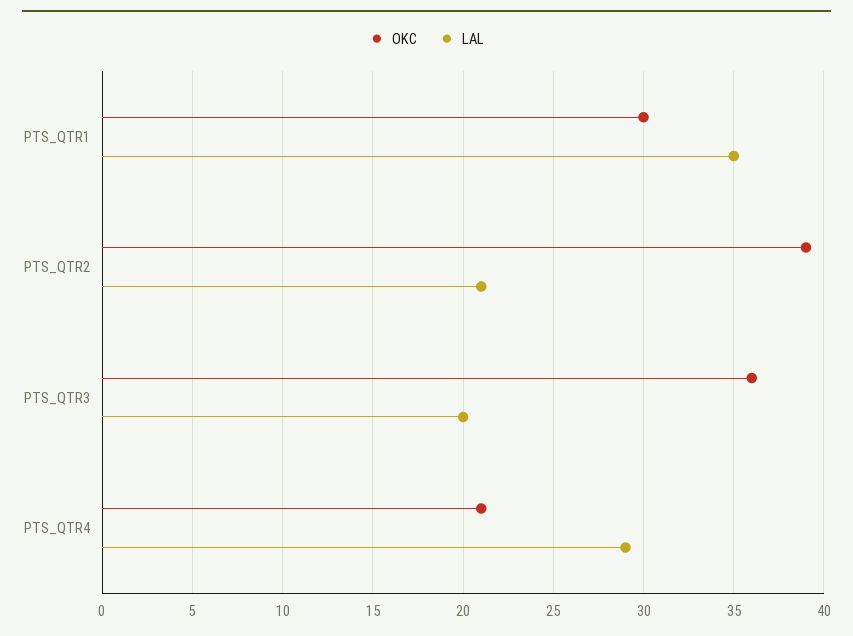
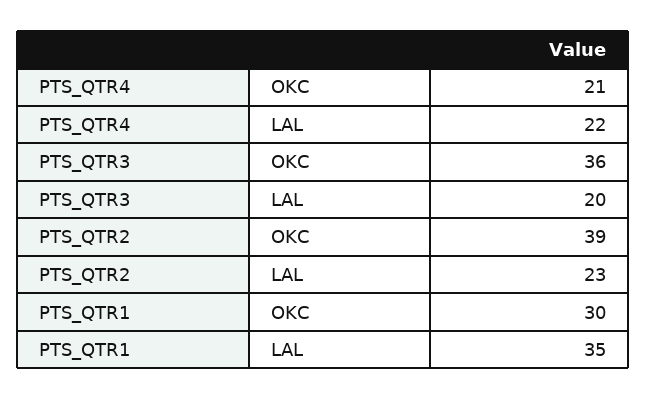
LAL, PTS_QTR2: 21 -> 23
LAL, PTS_QTR4: 29 -> 22

